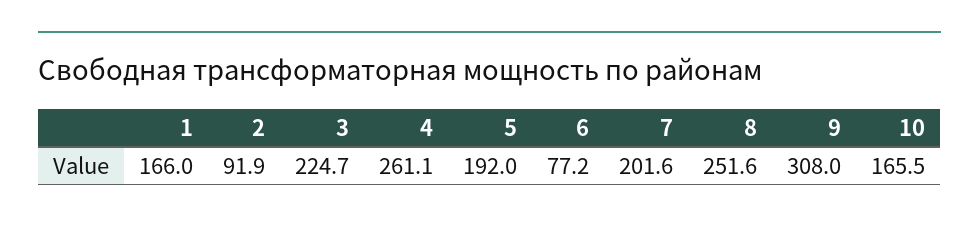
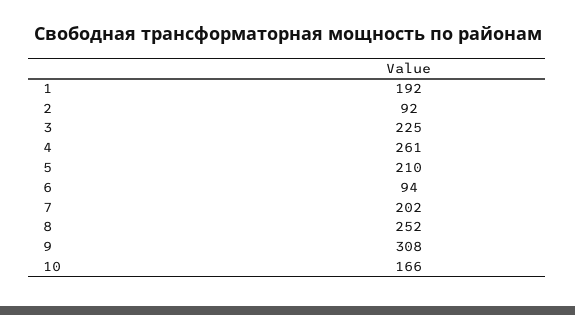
1: 166 -> 192
5: 192 -> 210
6: 77.2 -> 94

